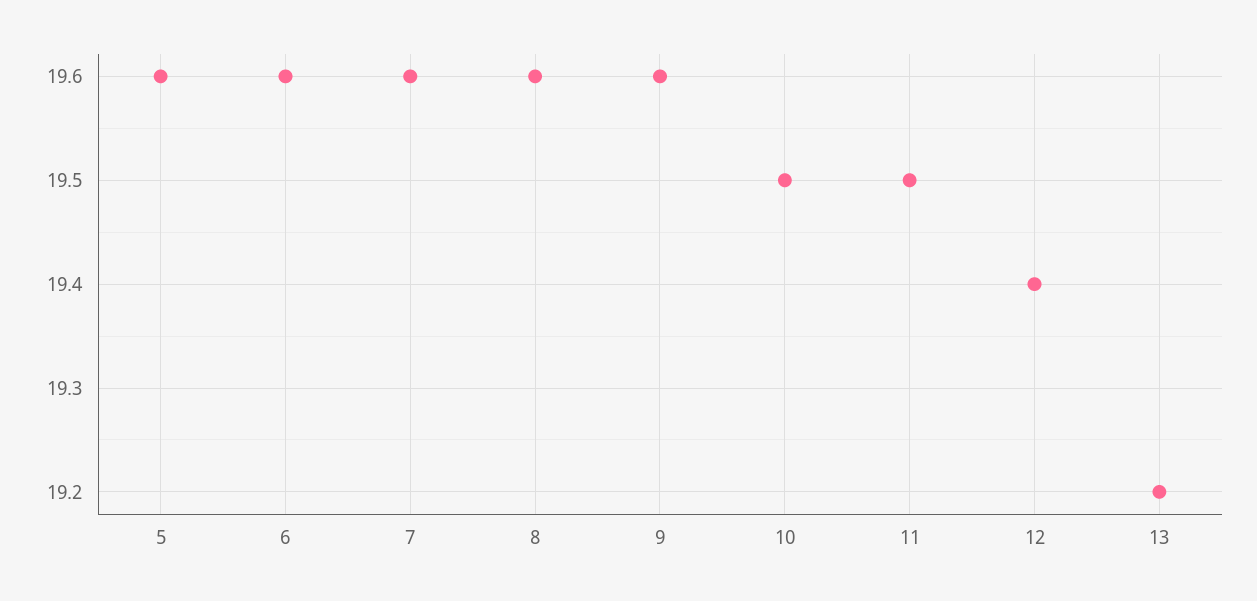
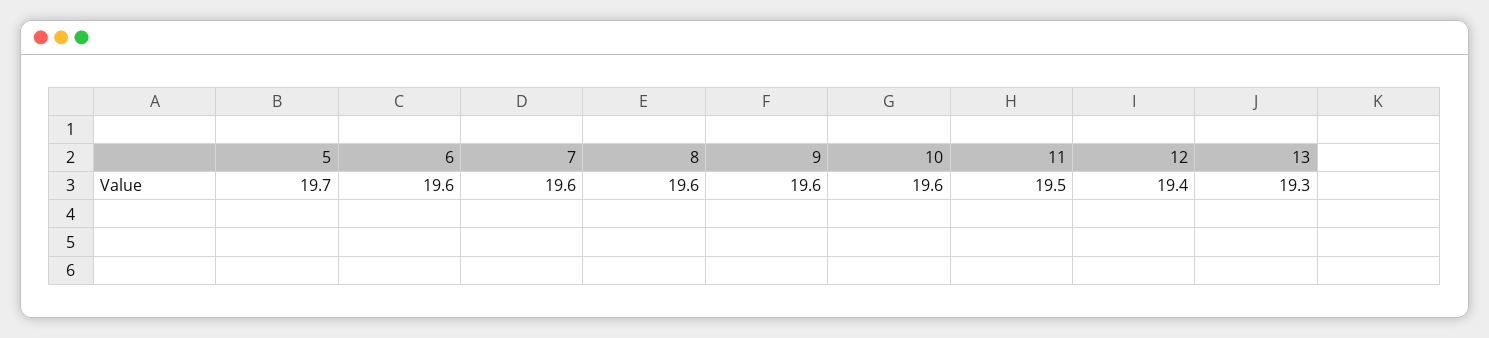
5: 19.6 -> 19.7
10: 19.5 -> 19.6
13: 19.2 -> 19.3

